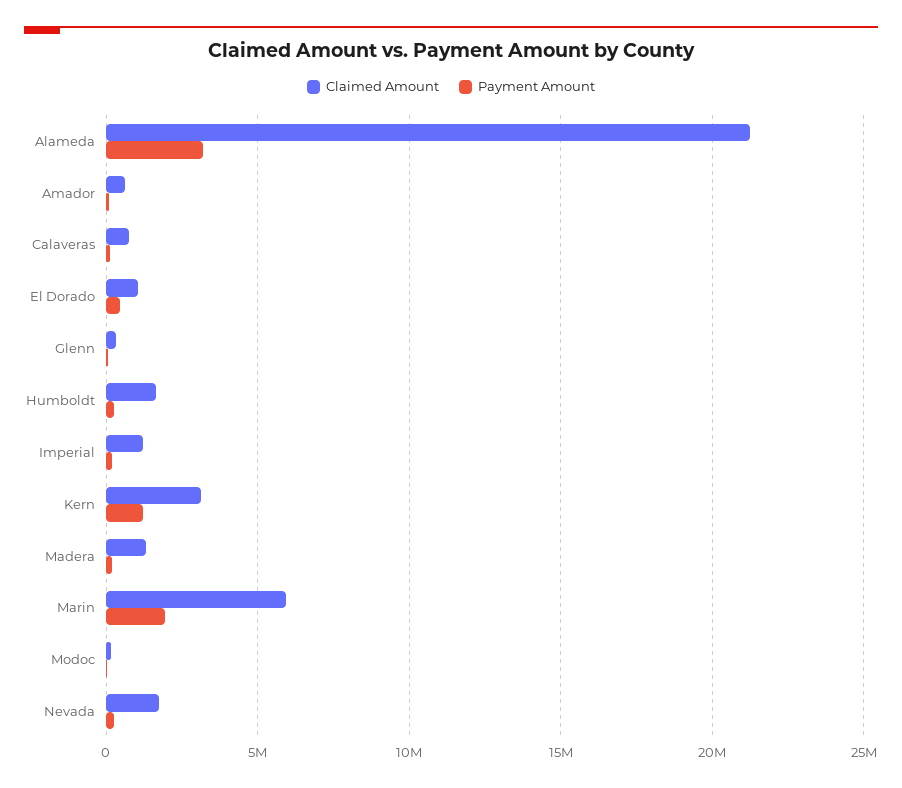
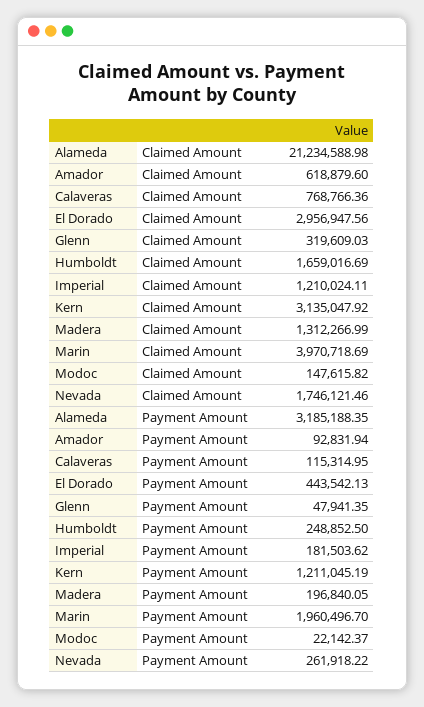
Claimed Amount, El Dorado: 1000000 -> 2956947.56
Claimed Amount, Marin: 6000000 -> 3970718.69

